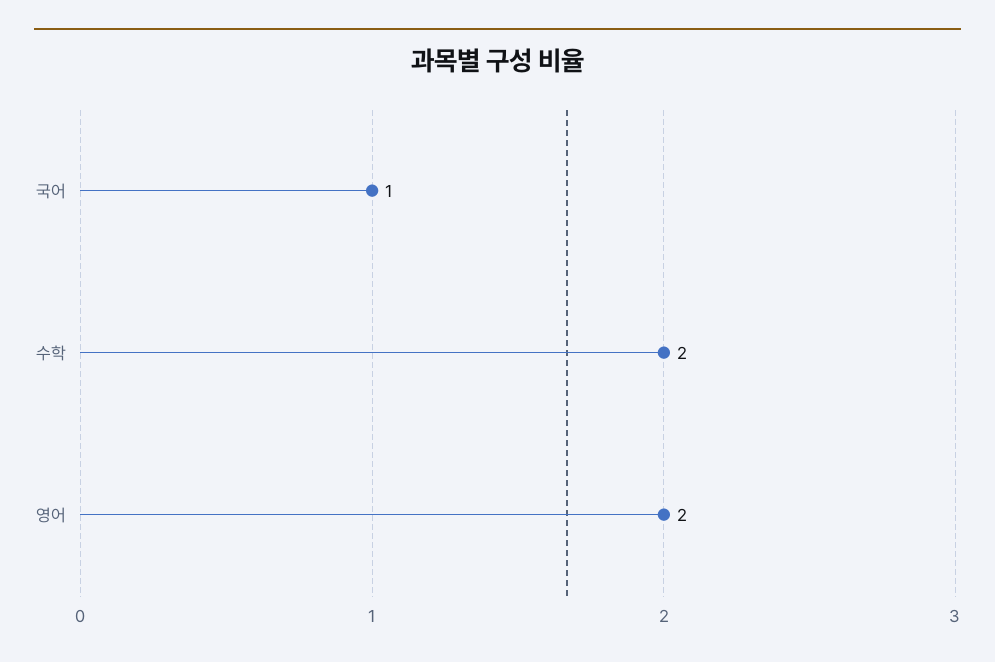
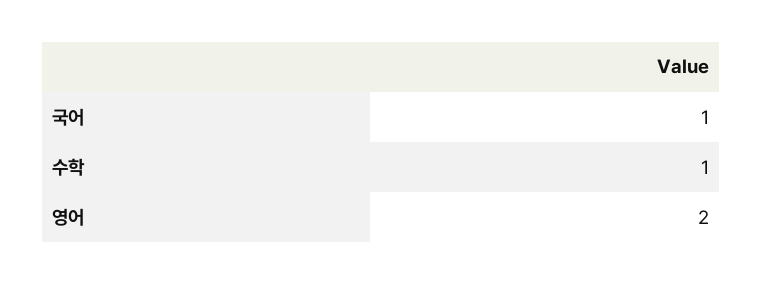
수학: 2 -> 1

